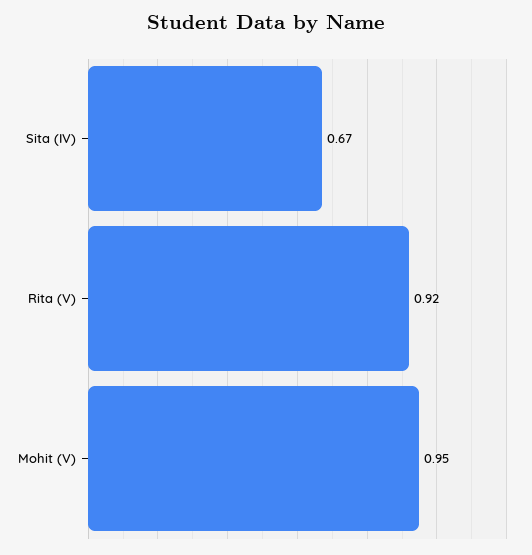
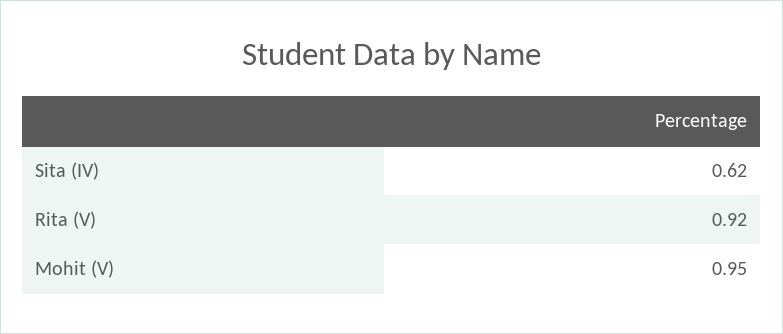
Sita (IV): 0.67 -> 0.62

